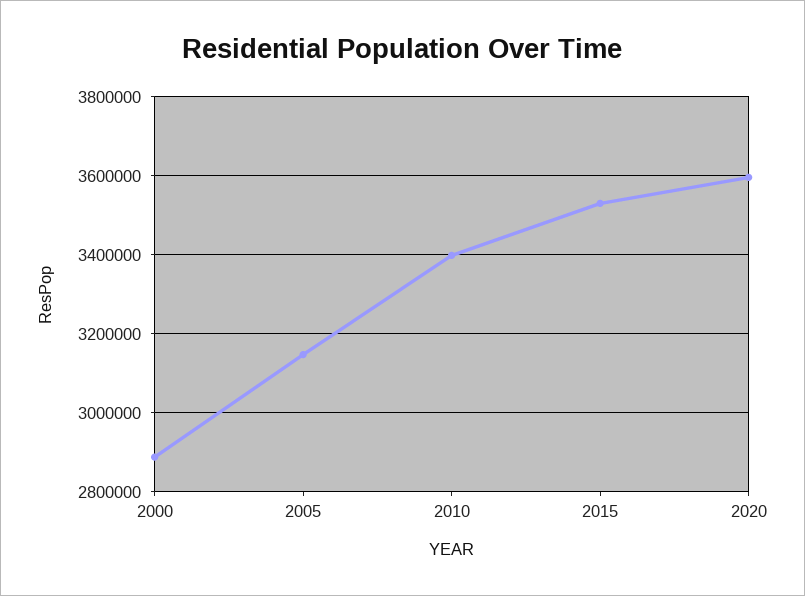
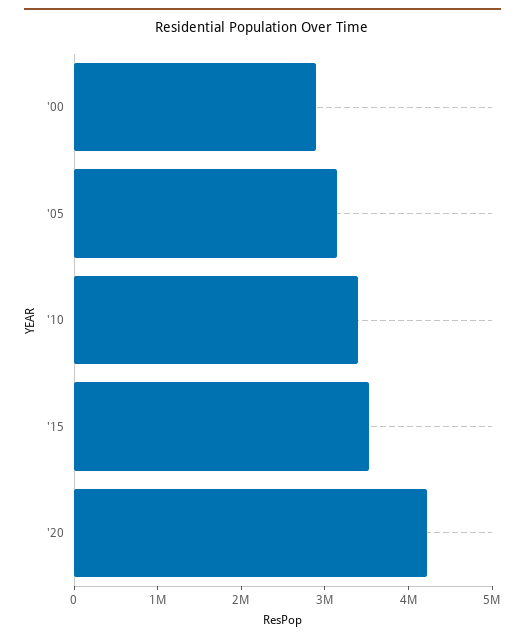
2020: 3600000 -> 4200000

